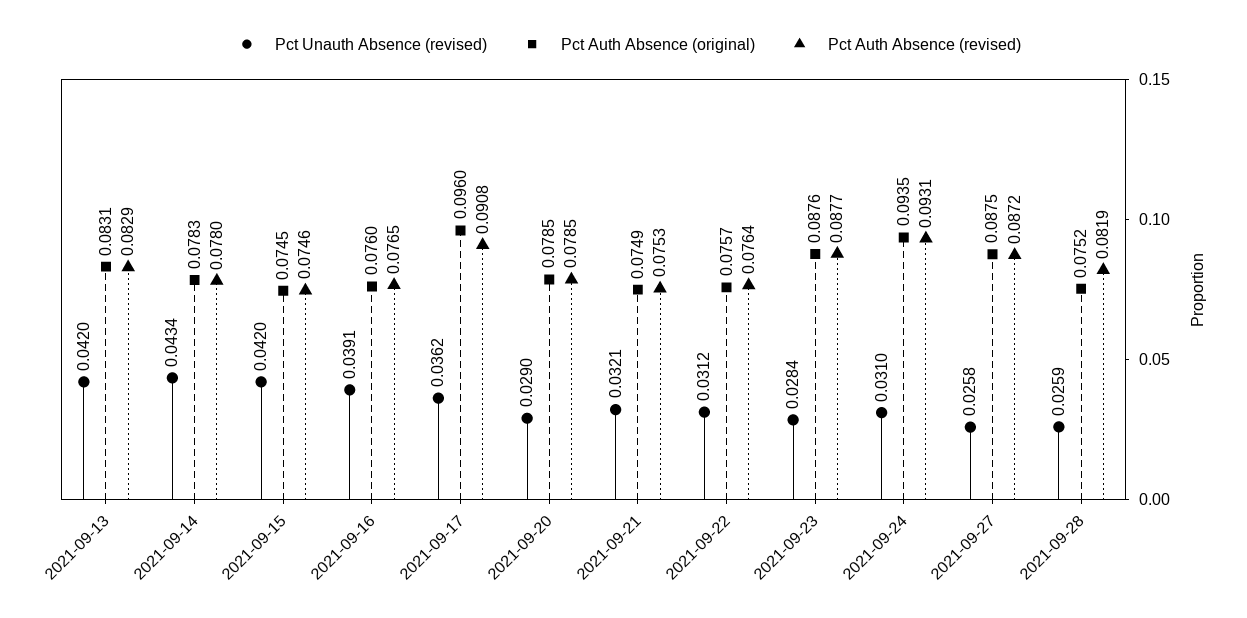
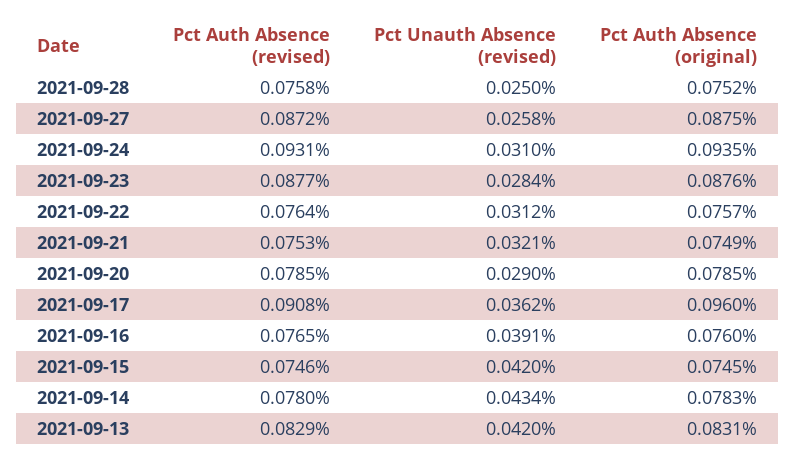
Pct Unauth Absence (revised), 2021-09-28: 0.0259 -> 0.025
Pct Auth Absence (revised), 2021-09-28: 0.0819 -> 0.0758

